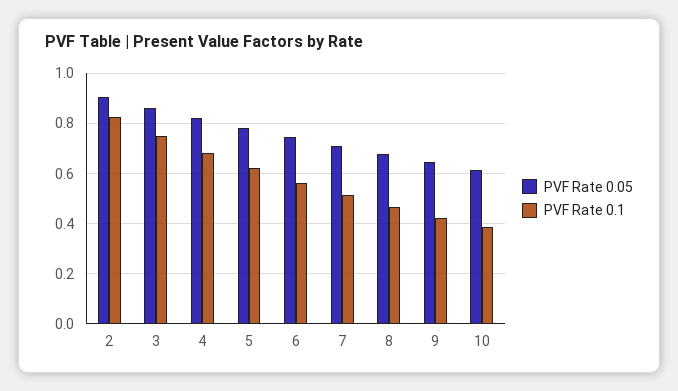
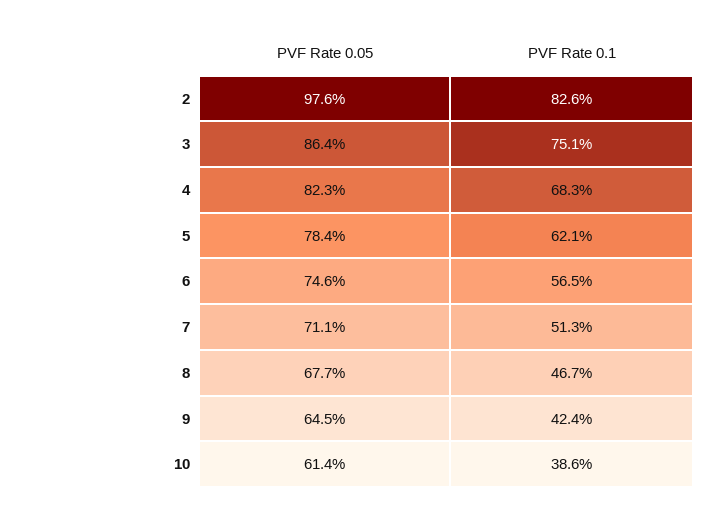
PVF Rate 0.05, 2: 0.9 -> 0.976

